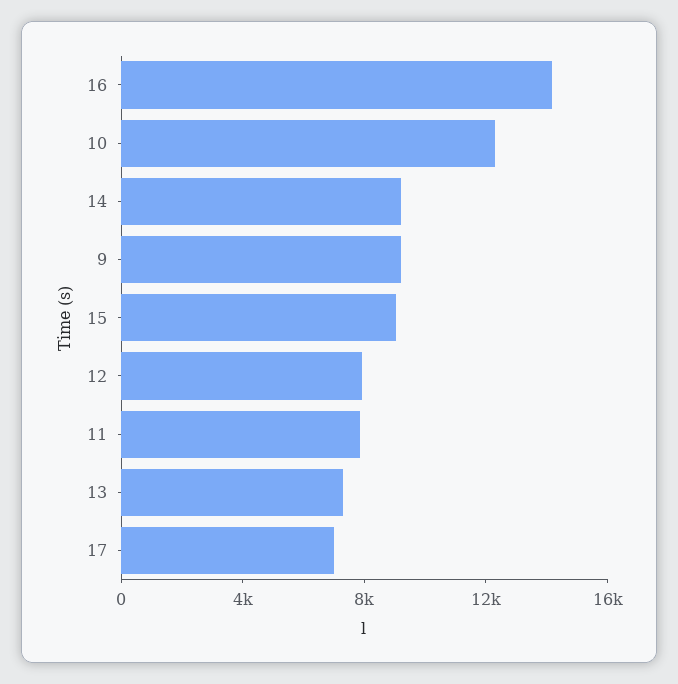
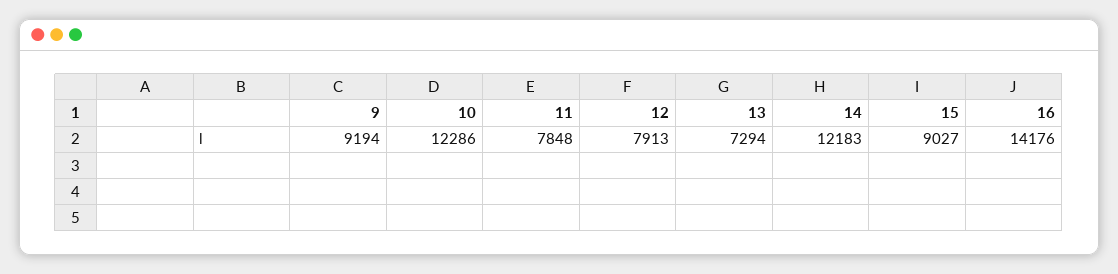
14: 9000 -> 12183
17: 7000 -> none

